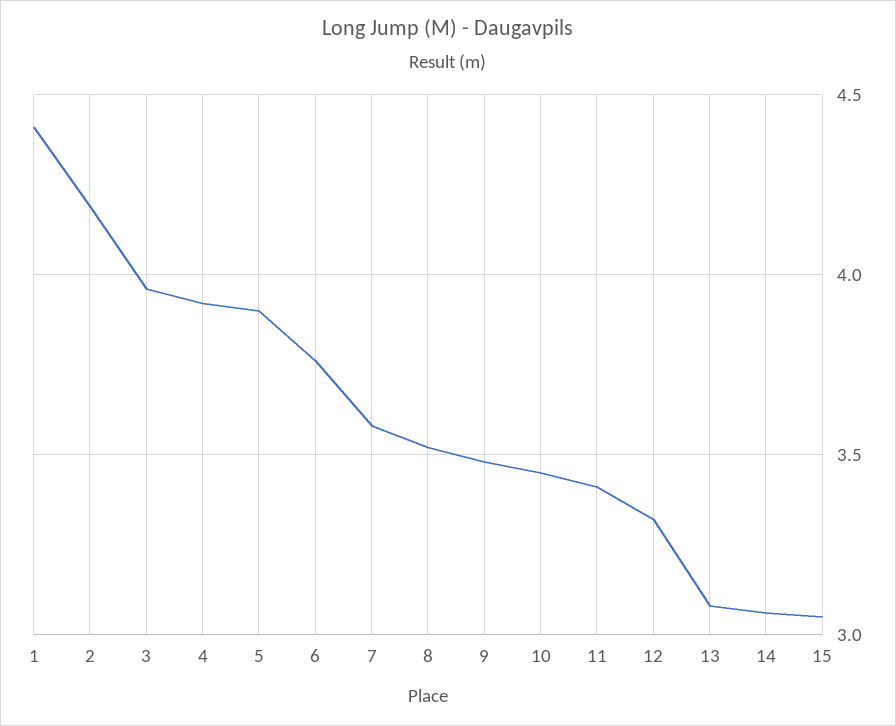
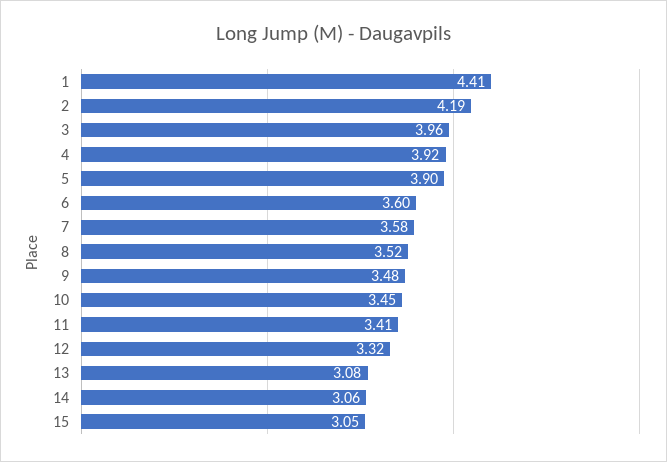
6: 3.75 -> 3.6

